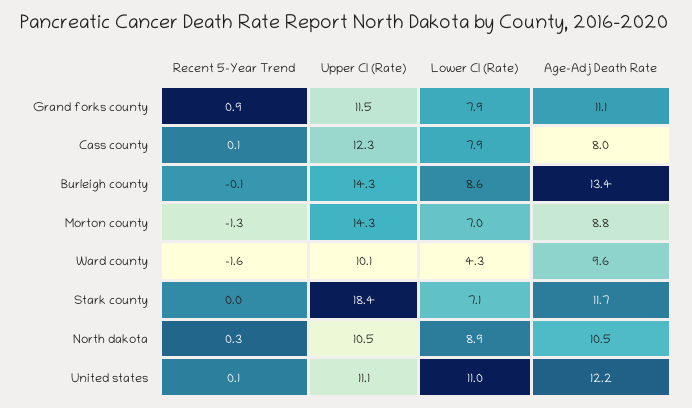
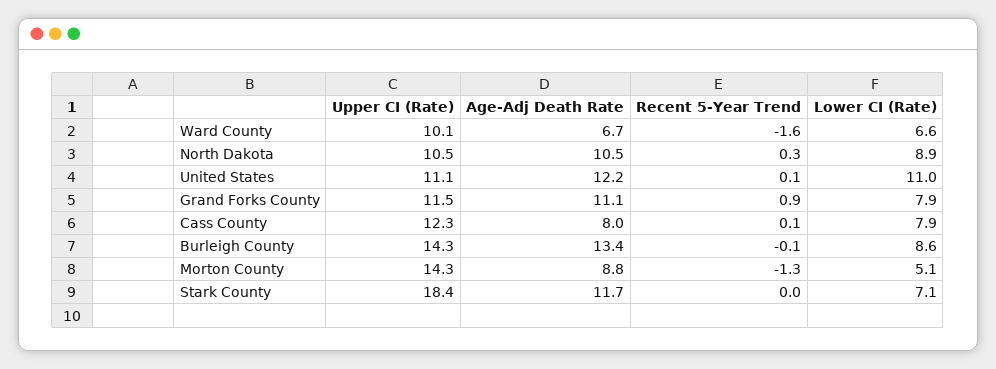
Lower CI (Rate), Morton county: 7 -> 5.1
Lower CI (Rate), Ward county: 4.3 -> 6.6
Age-Adj Death Rate, Ward county: 9.6 -> 6.7

